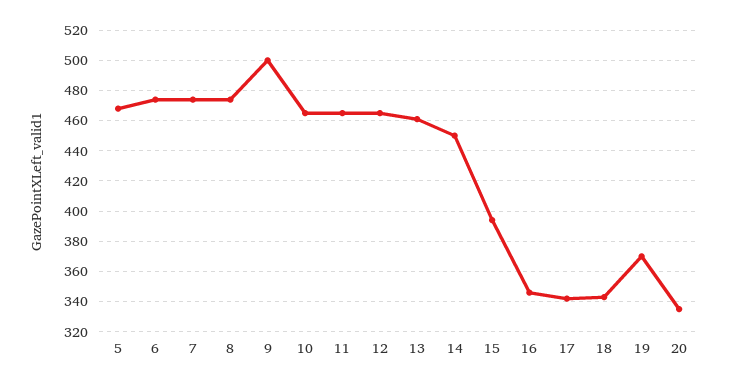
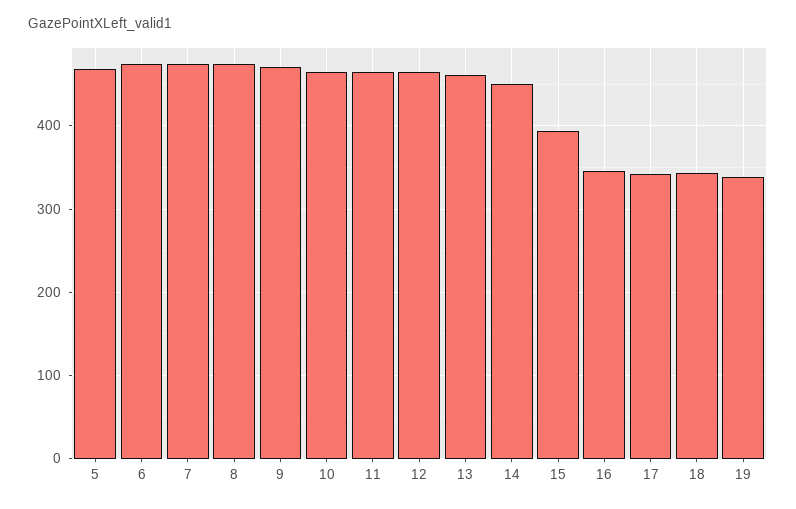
9: 500 -> 470
19: 370 -> 340
20: 335 -> none

